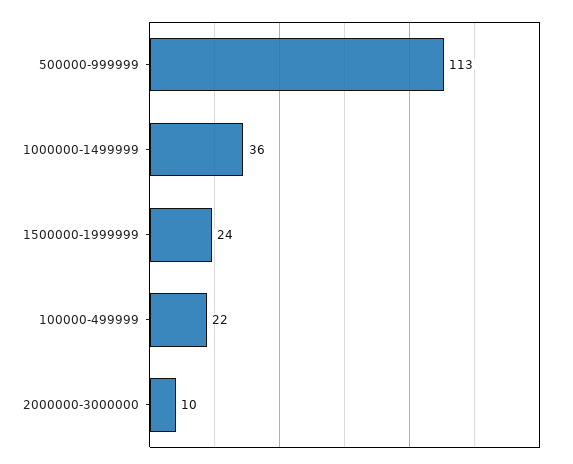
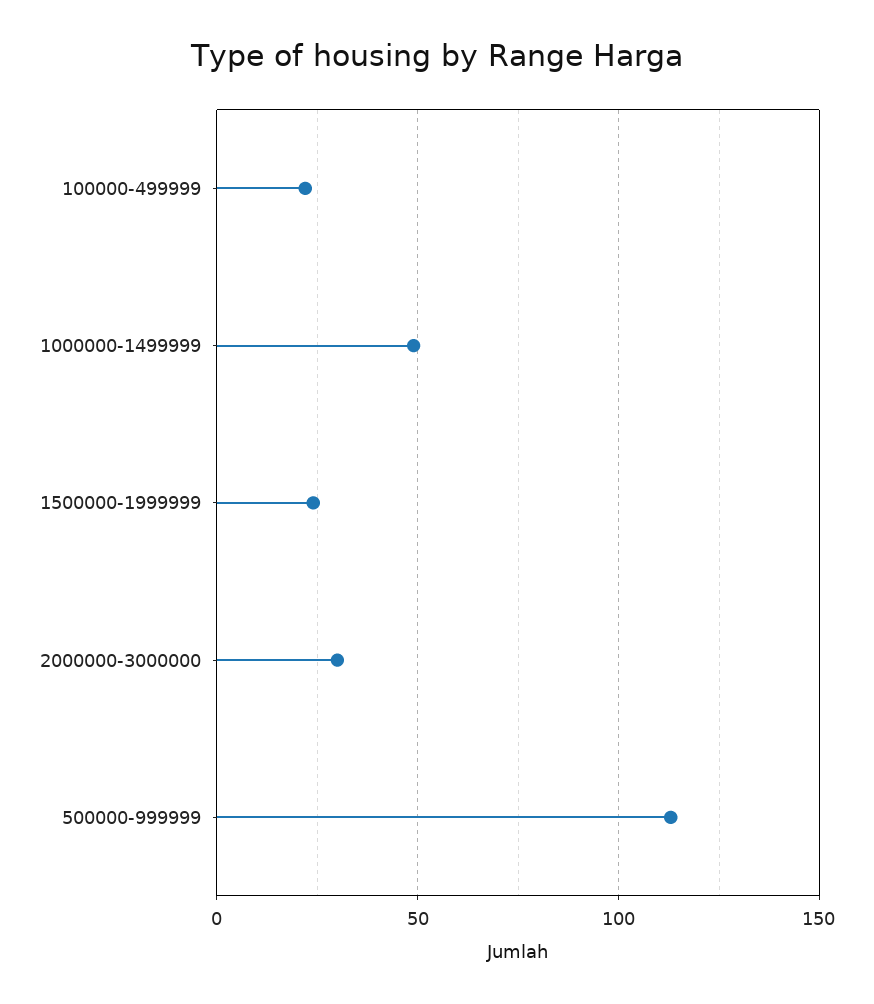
1000000-1499999: 36 -> 50
2000000-3000000: 10 -> 30

